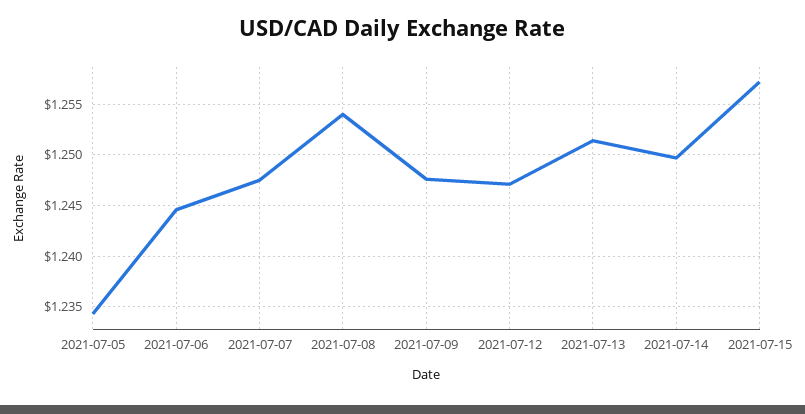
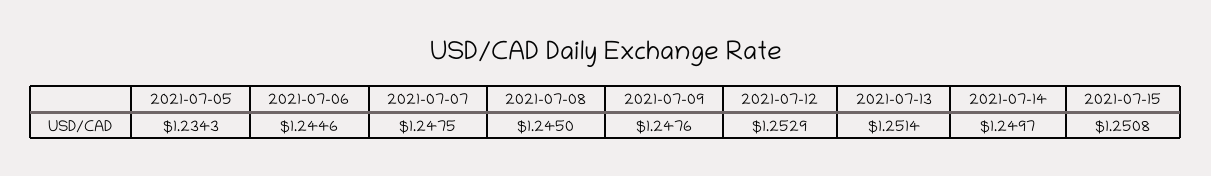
2021-07-08: 1.254 -> 1.245
2021-07-12: 1.247 -> 1.2529
2021-07-15: 1.257 -> 1.2508

